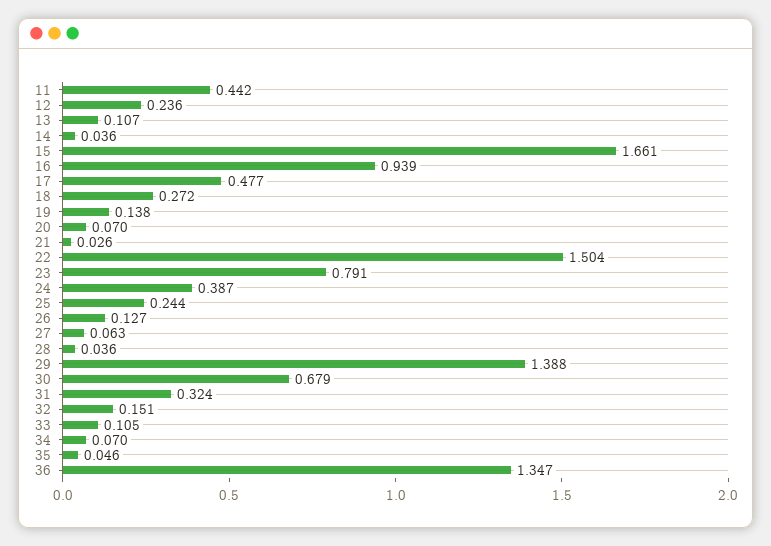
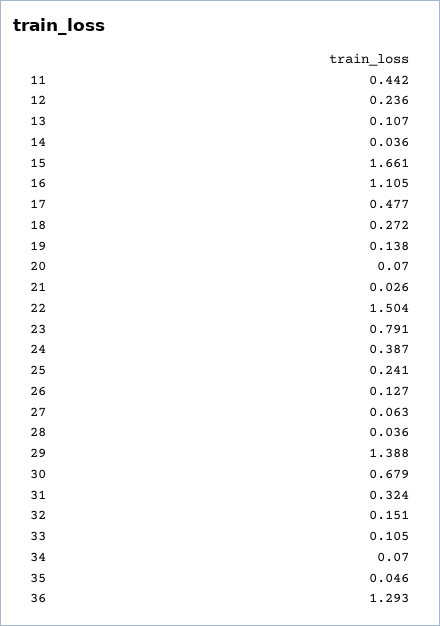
16: 0.939 -> 1.105
25: 0.244 -> 0.241
36: 1.347 -> 1.293

